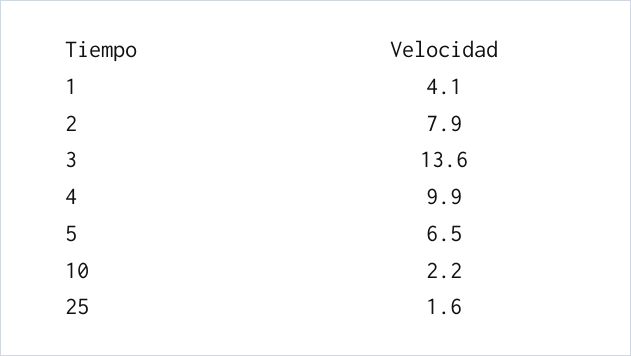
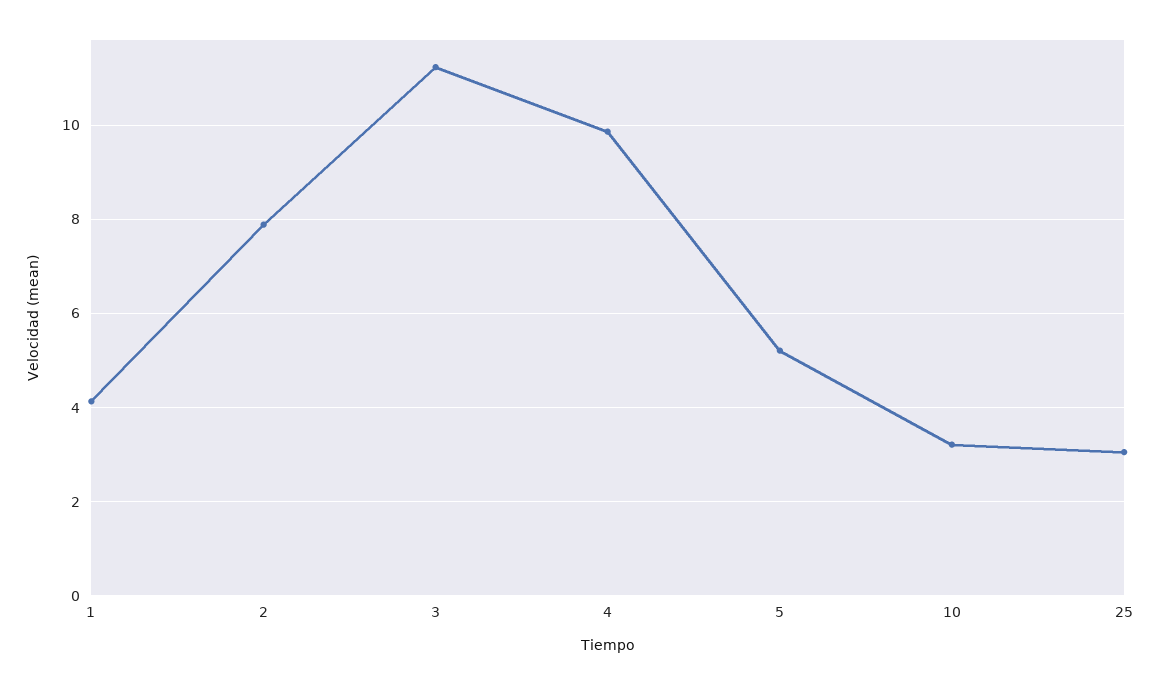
3: 13.6 -> 11.2
5: 6.5 -> 5.2
10: 2.2 -> 3.2
25: 1.6 -> 3

